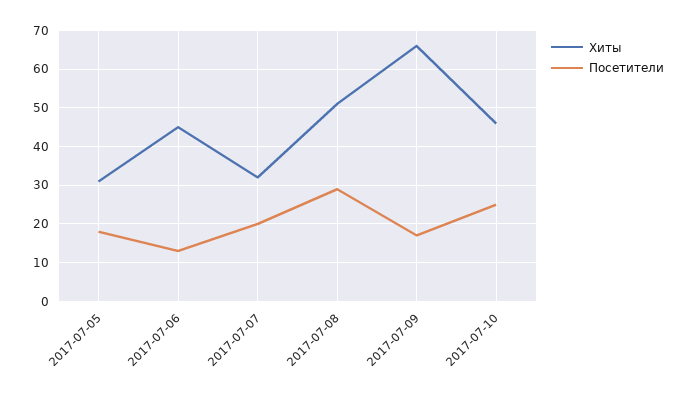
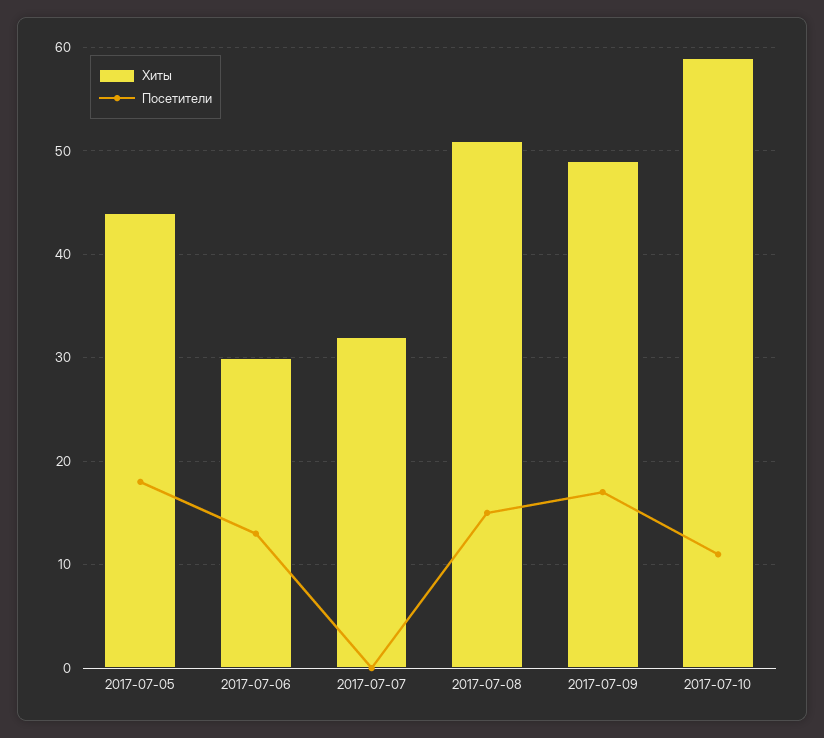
Хиты, 2017-07-05: 30 -> 44
Хиты, 2017-07-06: 45 -> 30
Посетители, 2017-07-07: 20 -> 0
Посетители, 2017-07-08: 30 -> 15
Хиты, 2017-07-09: 65 -> 49
Хиты, 2017-07-10: 45 -> 59
Посетители, 2017-07-10: 25 -> 11

